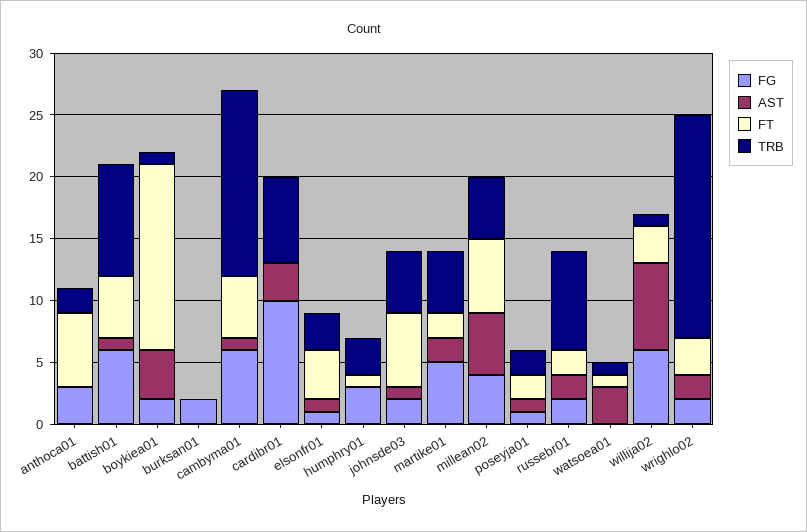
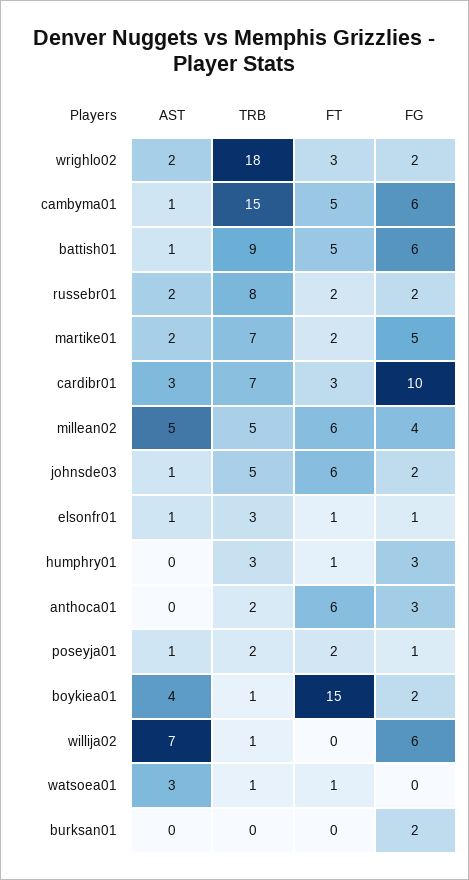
FT, cardibr01: 0 -> 3
FT, elsonfr01: 4 -> 1
TRB, martike01: 5 -> 7
FT, willija02: 3 -> 0

